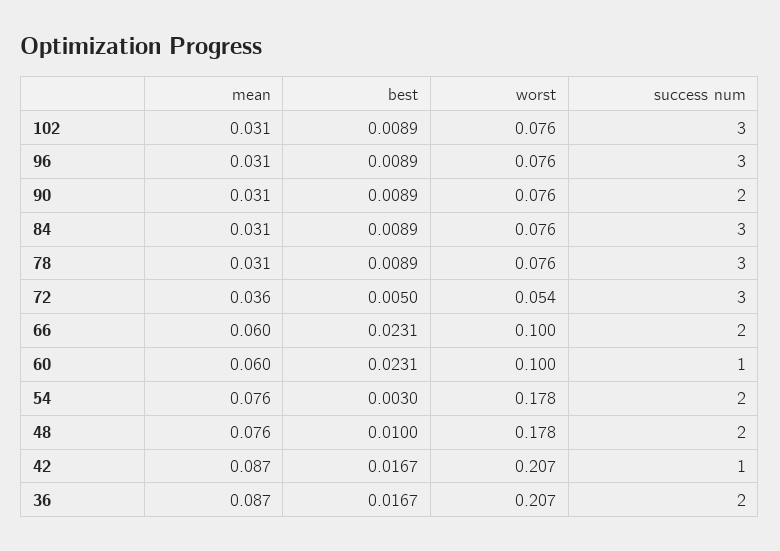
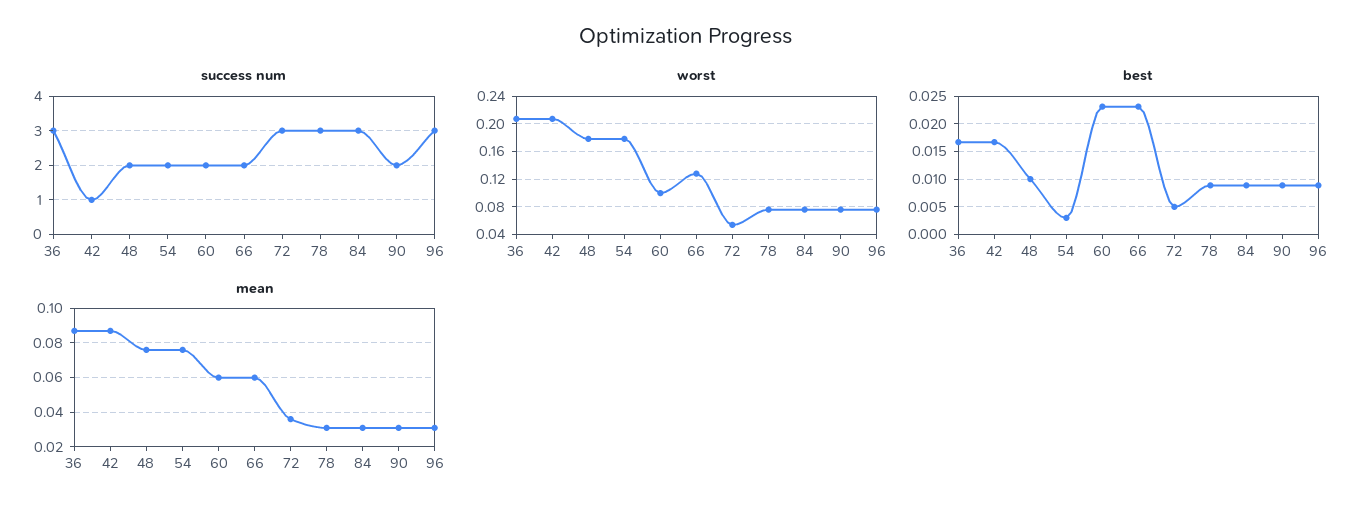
mean, 102: 0.031 -> none
best, 102: 0.0089 -> none
worst, 102: 0.076 -> none
success num, 102: 3 -> none
worst, 66: 0.1 -> 0.13
success num, 60: 1 -> 2
success num, 36: 2 -> 3

